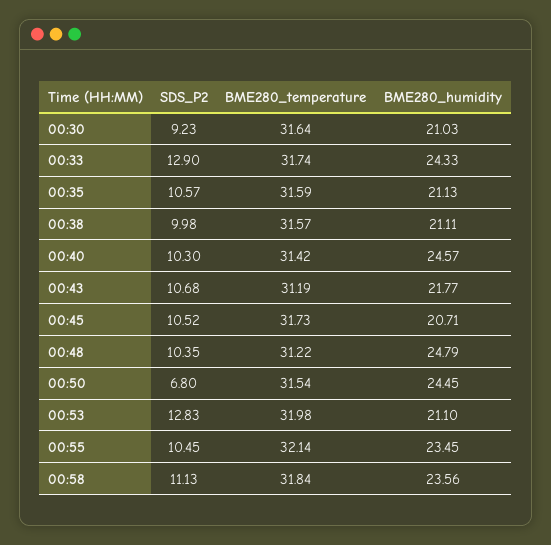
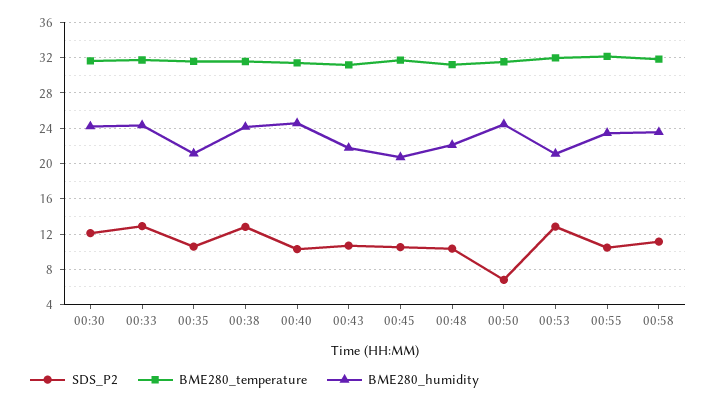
SDS_P2, 00:30: 9.23 -> 12
BME280_humidity, 00:30: 21.03 -> 24
SDS_P2, 00:38: 9.98 -> 13
BME280_humidity, 00:38: 21.11 -> 24
BME280_humidity, 00:48: 24.79 -> 22

